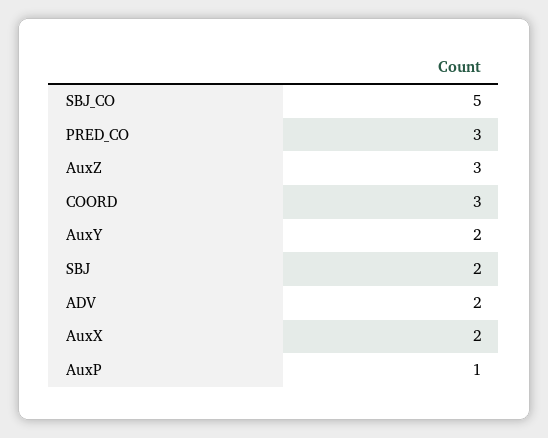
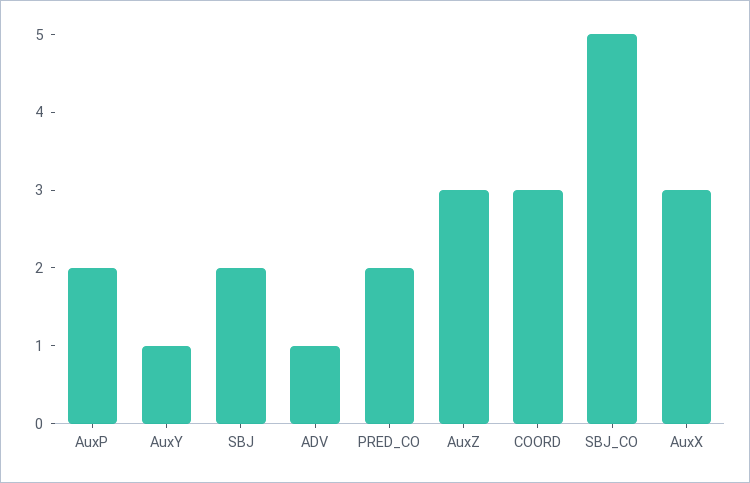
PRED_CO: 3 -> 2
AuxY: 2 -> 1
ADV: 2 -> 1
AuxX: 2 -> 3
AuxP: 1 -> 2

